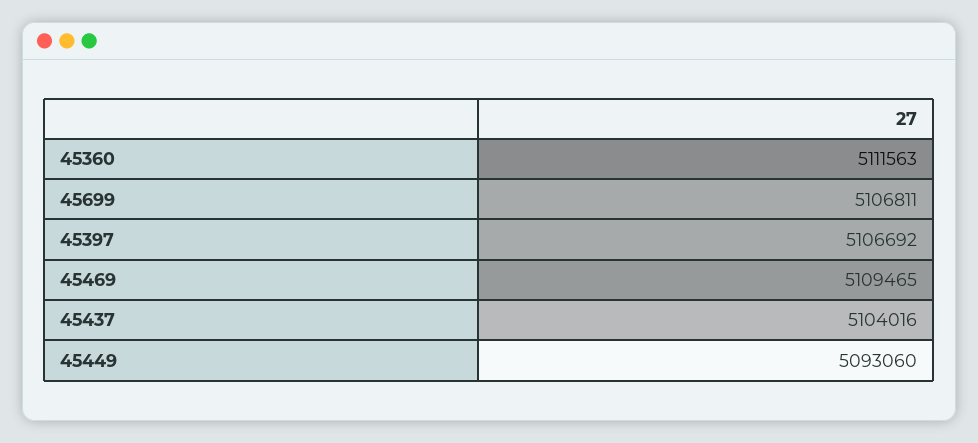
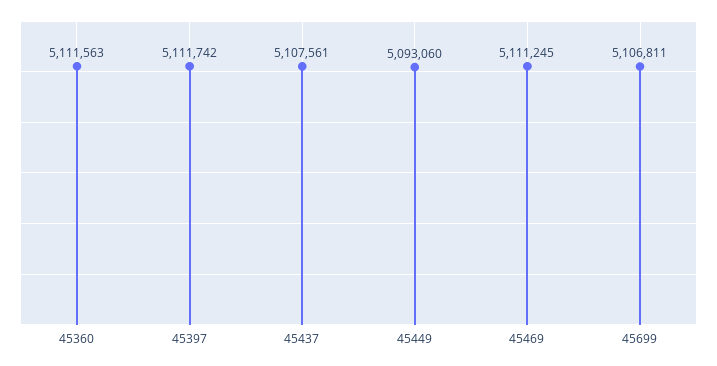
45397: 5106692 -> 5111742
45469: 5109465 -> 5111245
45437: 5104016 -> 5107561

